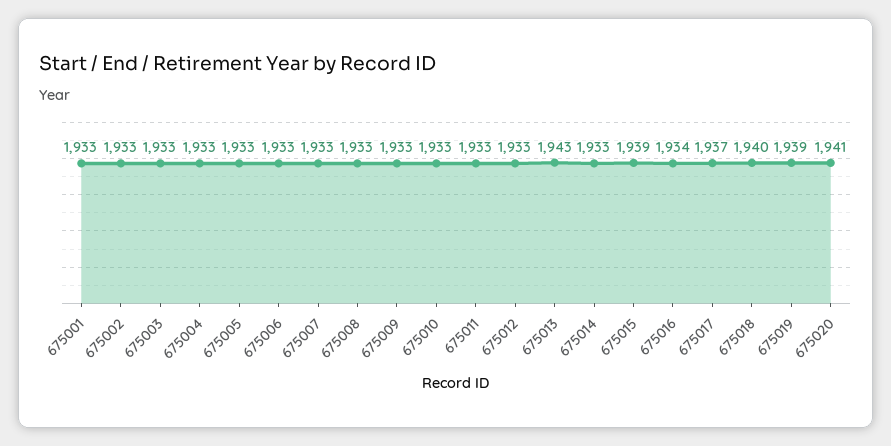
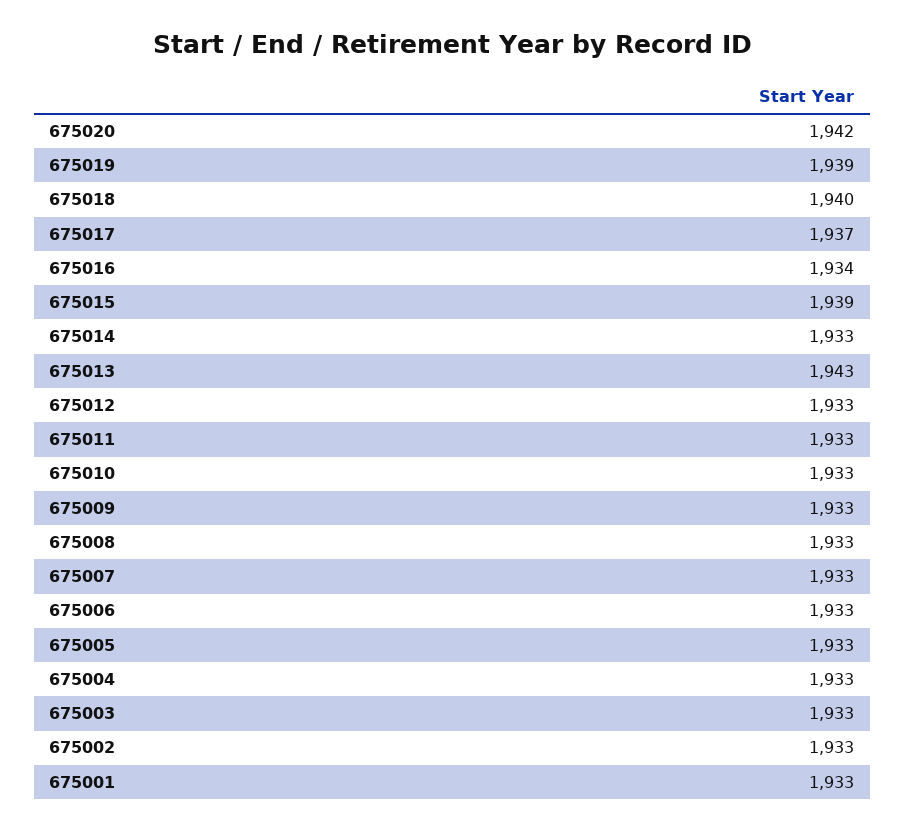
675020: 1941 -> 1942

